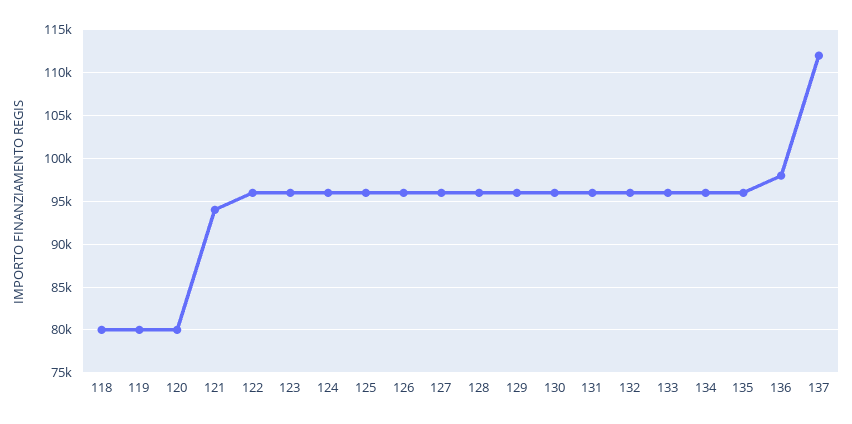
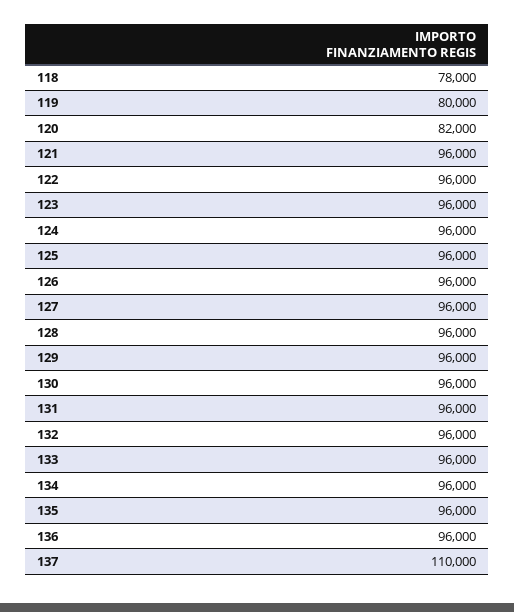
118: 80000 -> 78000
120: 80000 -> 82000
121: 94000 -> 96000
136: 98000 -> 96000
137: 112000 -> 110000

